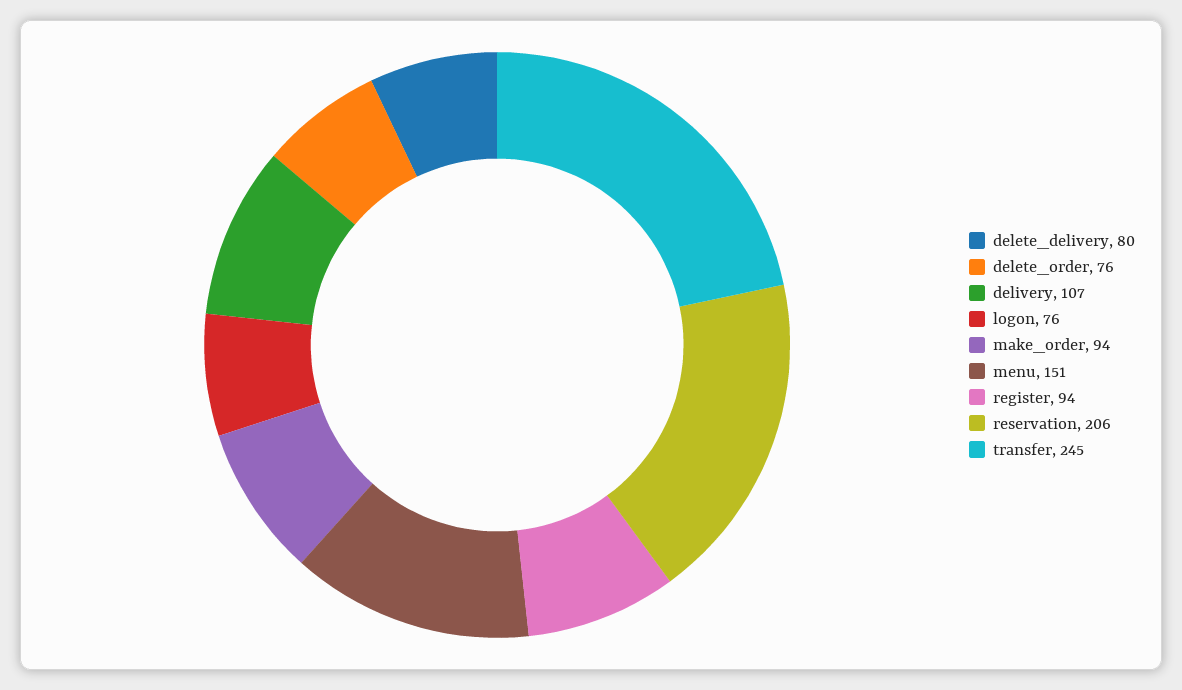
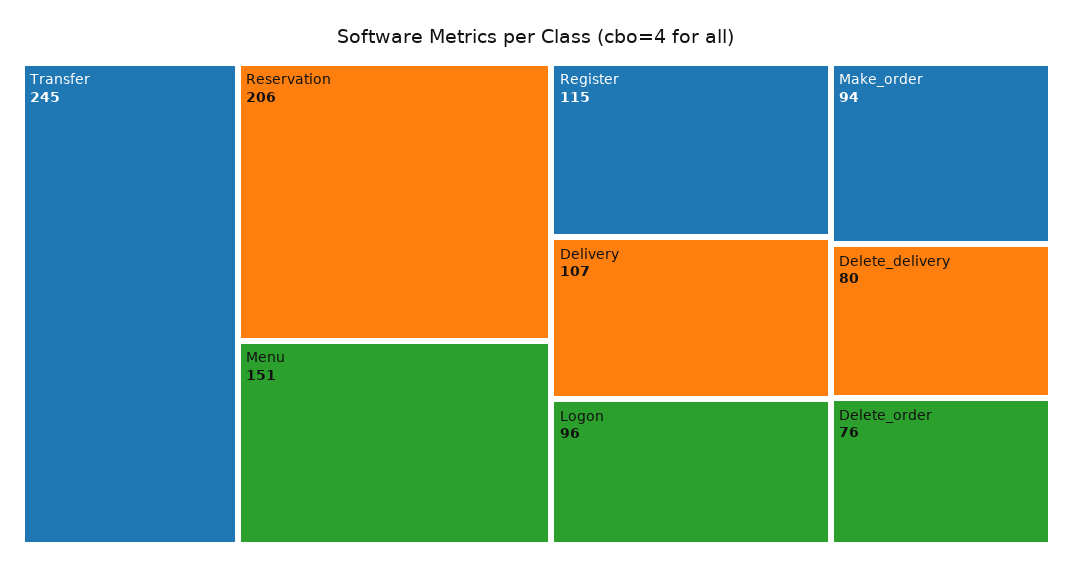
logon: 76 -> 96
register: 94 -> 115

